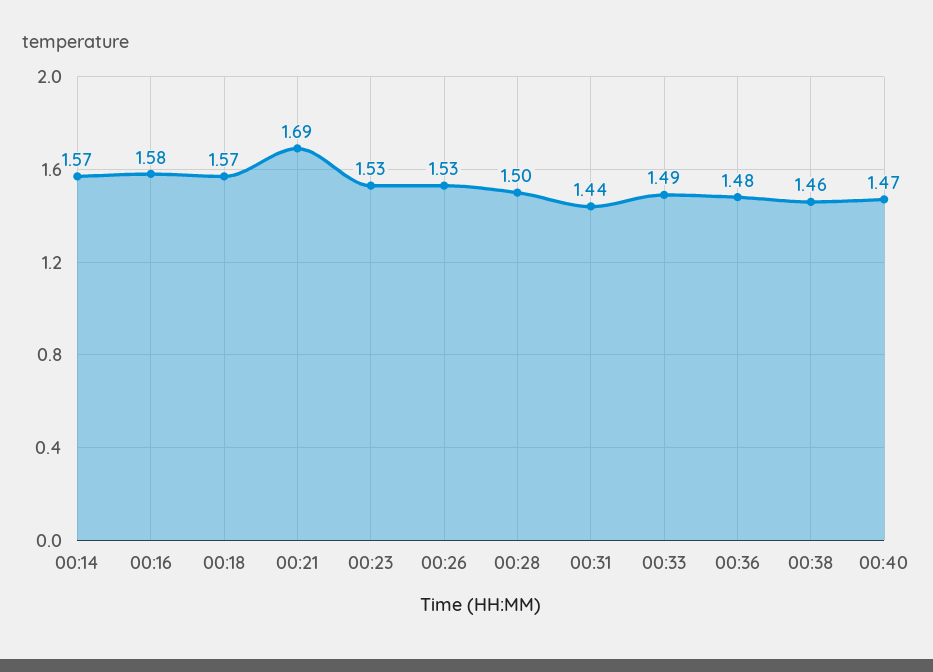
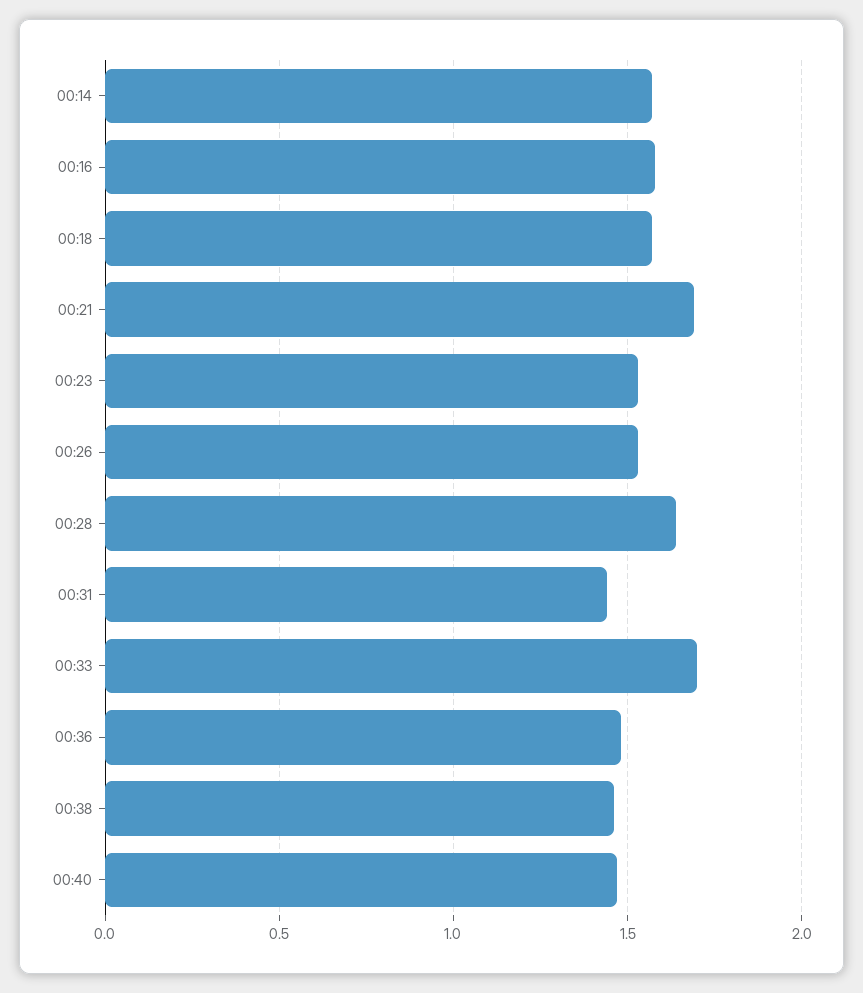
00:28: 1.5 -> 1.65
00:33: 1.49 -> 1.7

